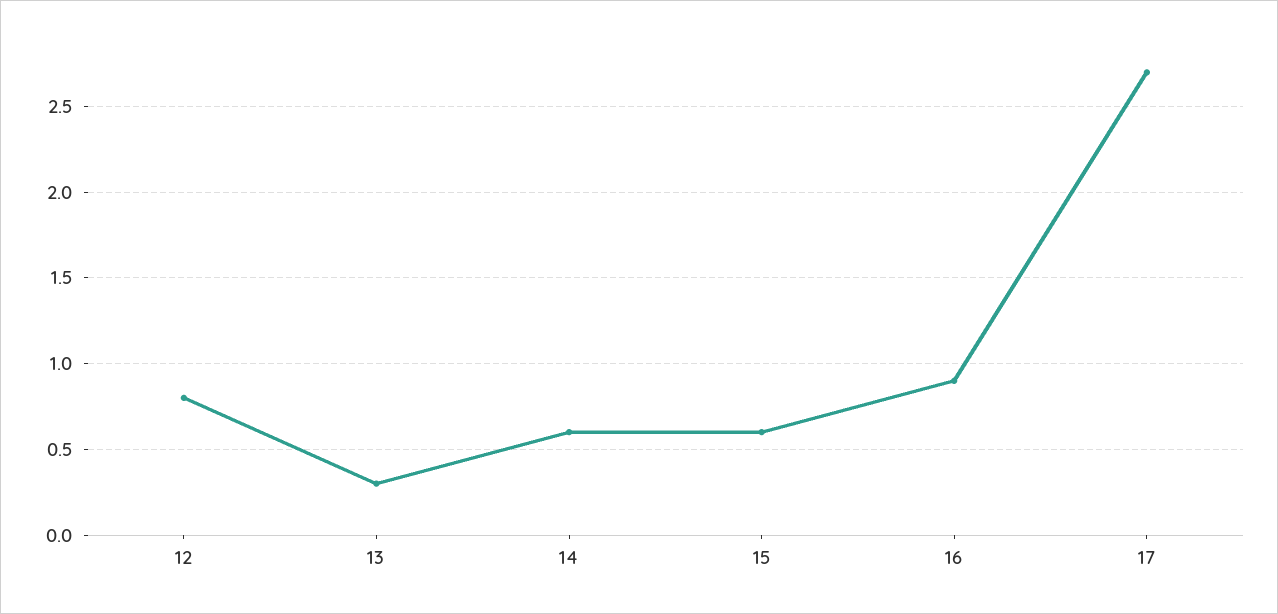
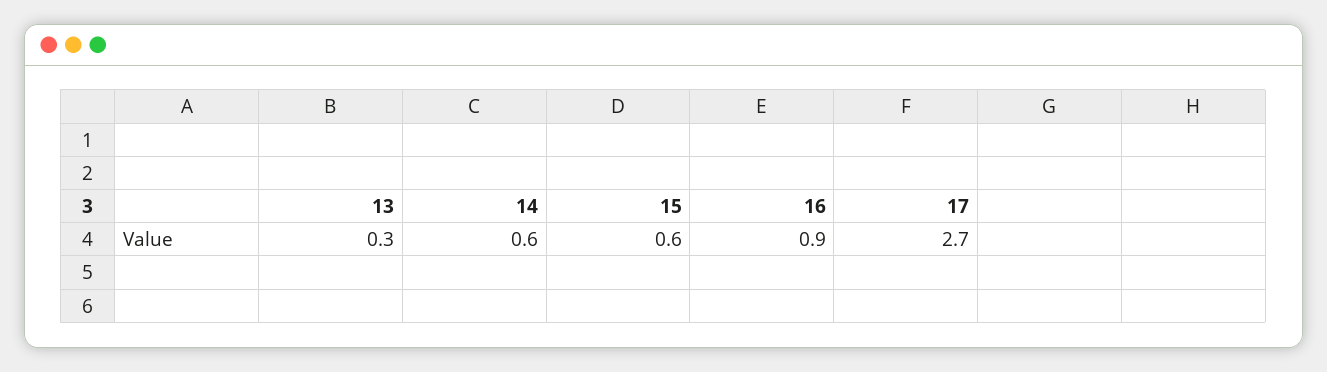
12: 0.8 -> none

